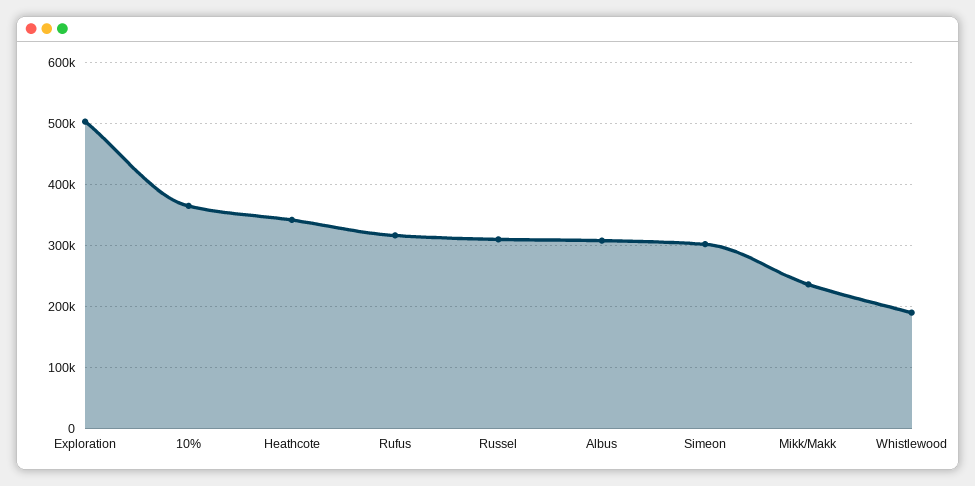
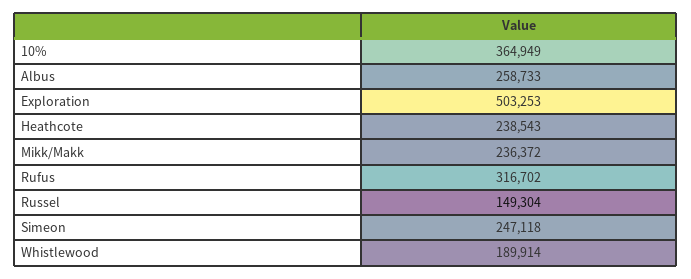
Heathcote: 340000 -> 238543
Russel: 310000 -> 149304
Albus: 310000 -> 258733
Simeon: 300000 -> 247118

